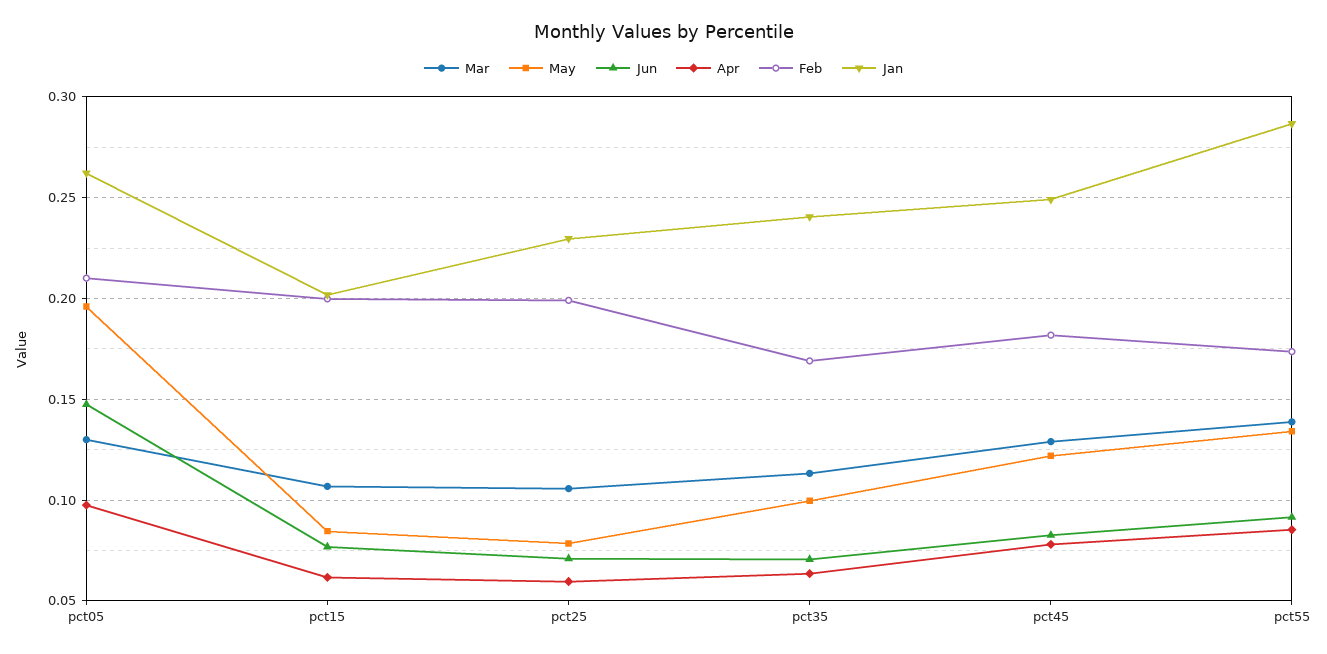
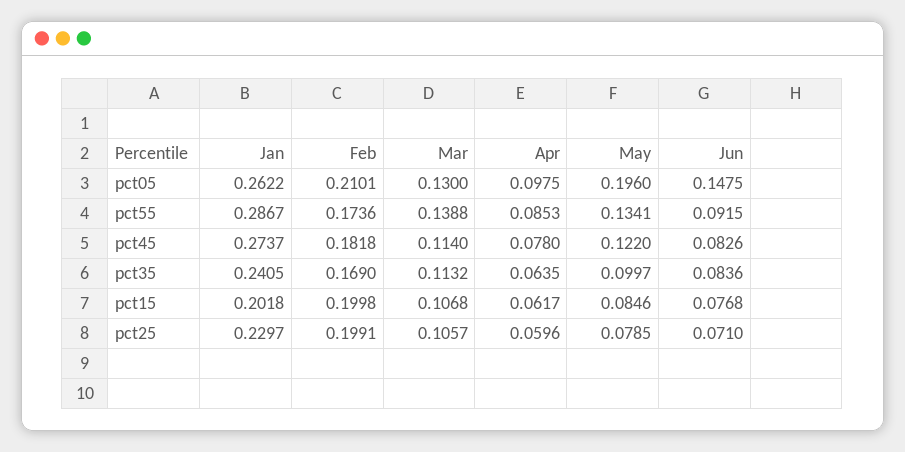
Jun, pct35: 0.07 -> 0.0836
Mar, pct45: 0.13 -> 0.114
Jan, pct45: 0.25 -> 0.2737

